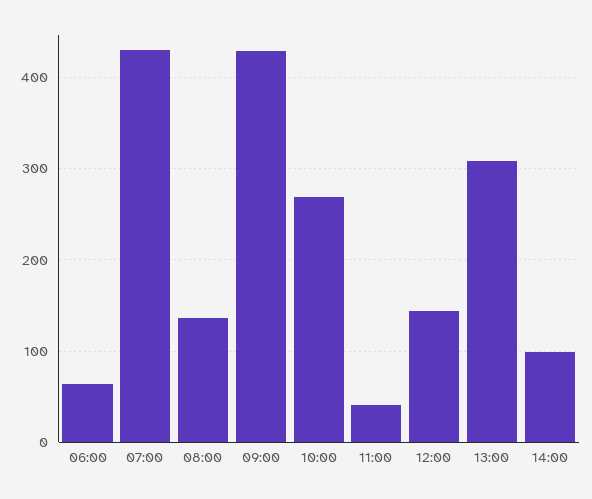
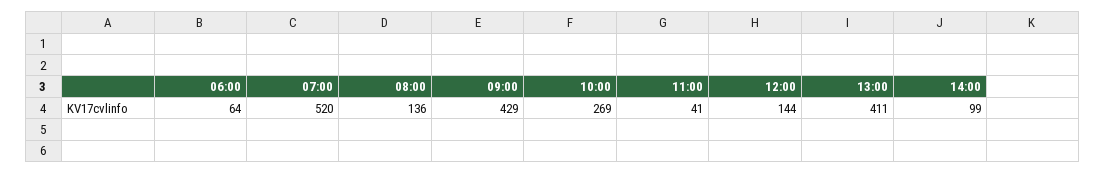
07:00: 430 -> 520
13:00: 310 -> 411

